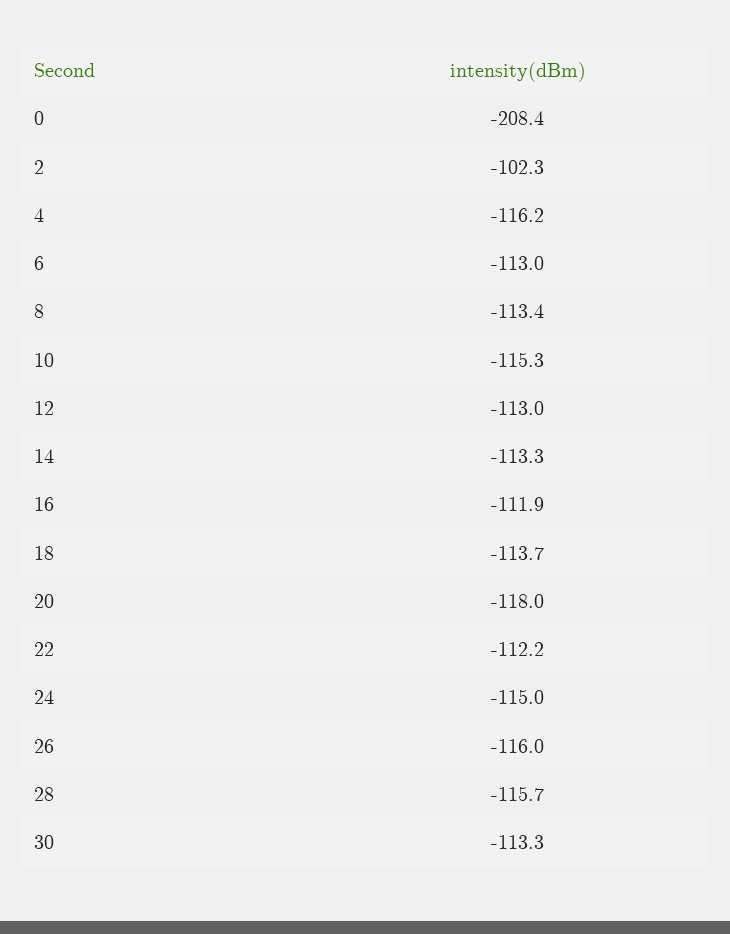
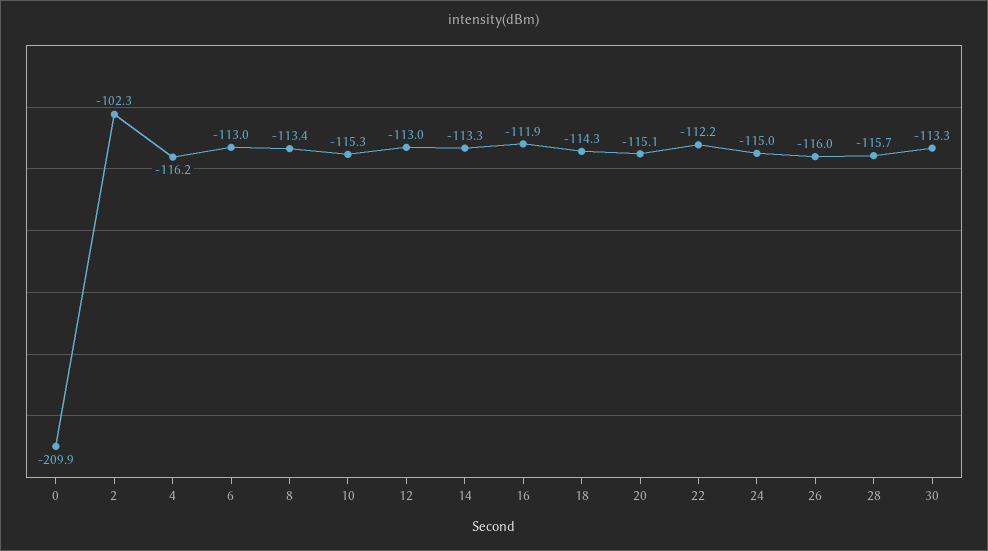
0: -208.4 -> -209.9
18: -113.7 -> -114.3
20: -118 -> -115.1

